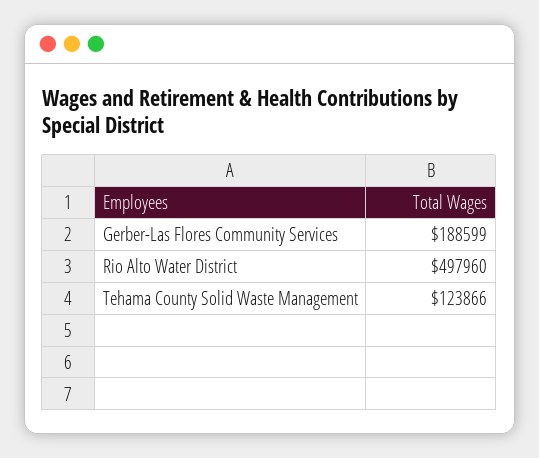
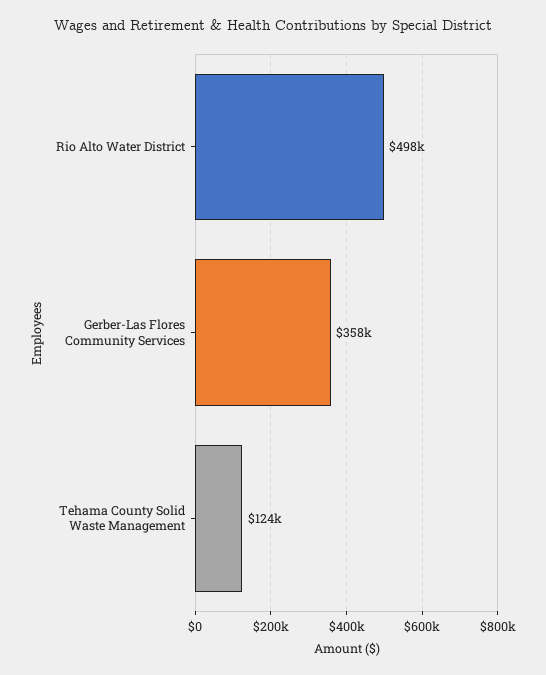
Gerber-Las Flores Community Services: 188599 -> 358000

